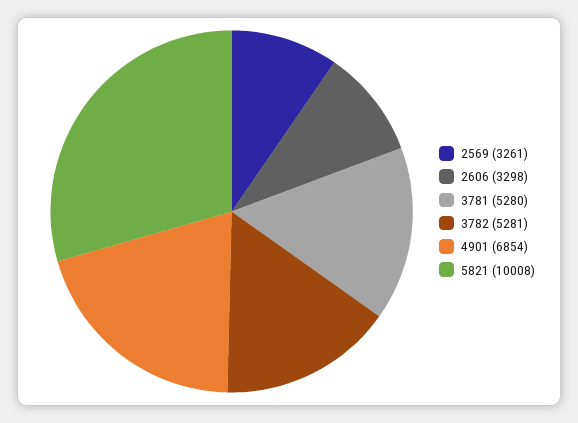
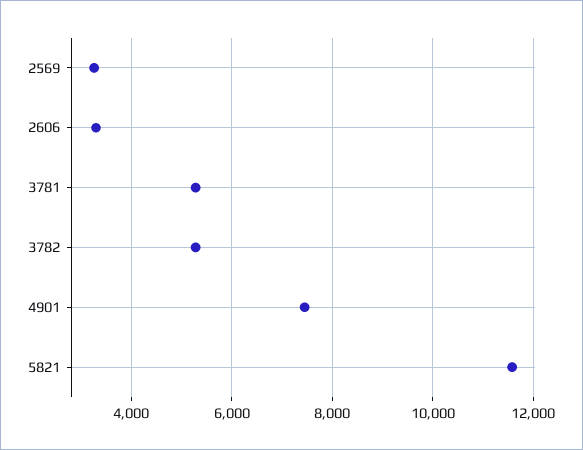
4901: 6854 -> 7400
5821: 10008 -> 11600

